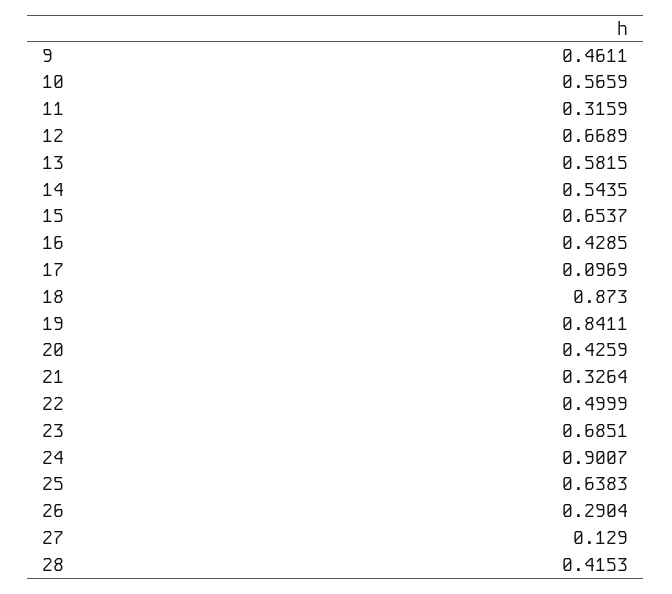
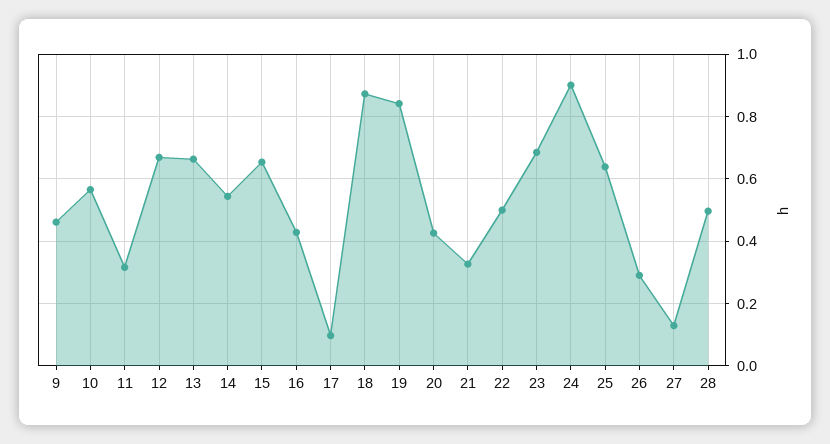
13: 0.5815 -> 0.66
28: 0.4153 -> 0.5

